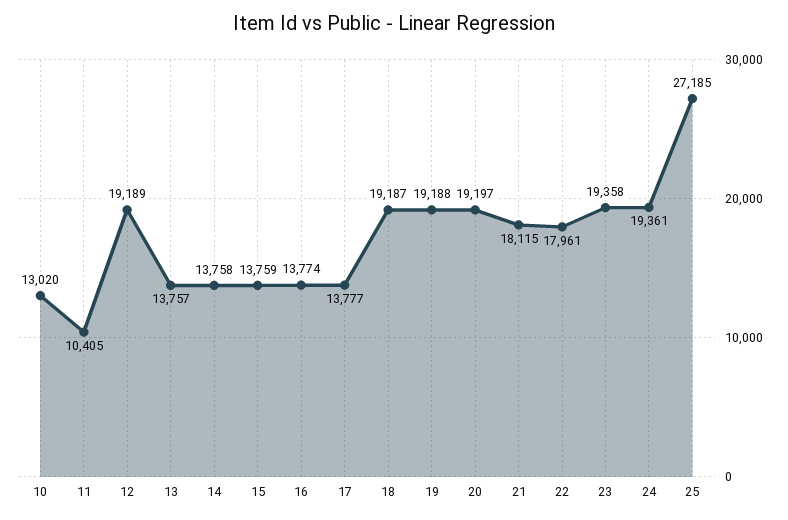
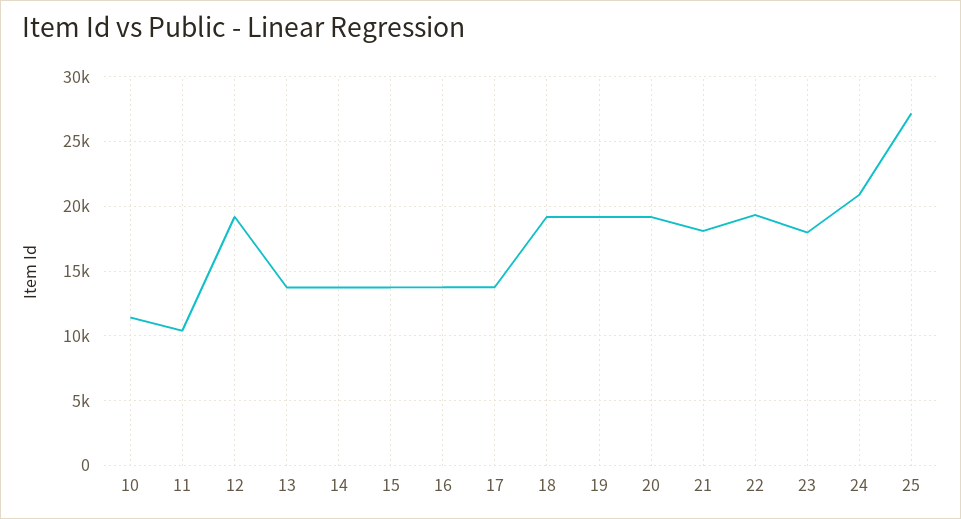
10: 13020 -> 11500
22: 17961 -> 19500
23: 19358 -> 18000
24: 19361 -> 21000

